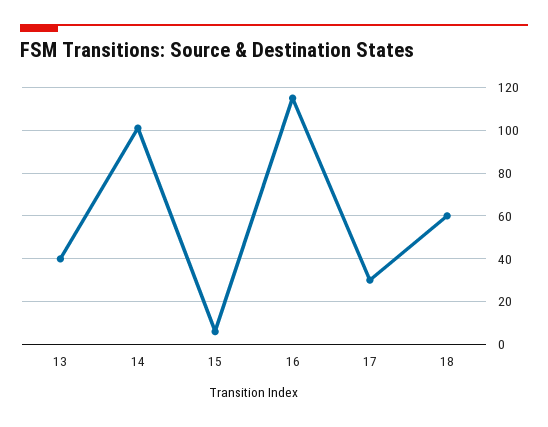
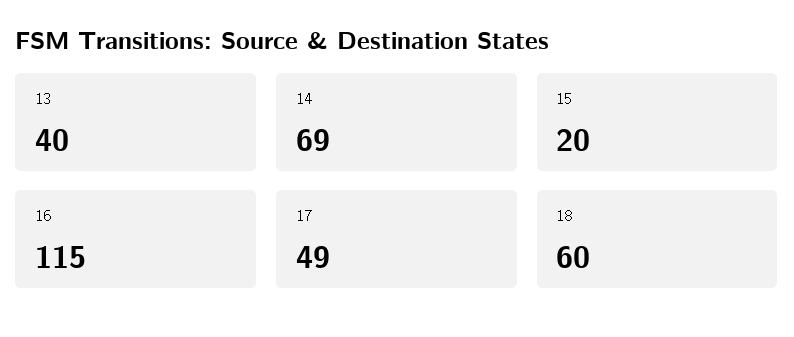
14: 100 -> 69
15: 5 -> 20
17: 30 -> 49

